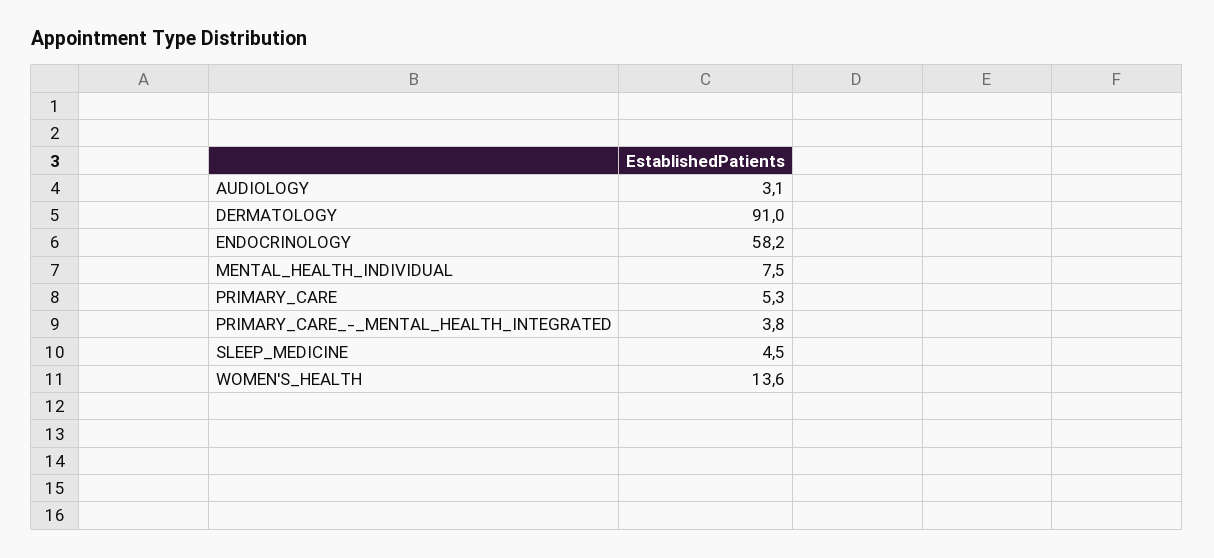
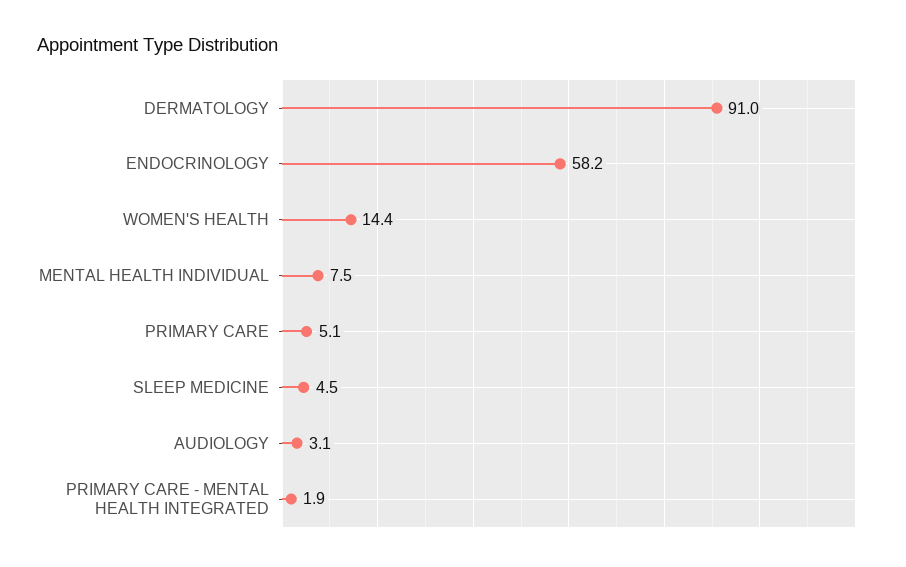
PRIMARY_CARE: 5.3 -> 5.1
PRIMARY_CARE_-_MENTAL_HEALTH_INTEGRATED: 3.8 -> 1.9
WOMEN'S_HEALTH: 13.6 -> 14.4

